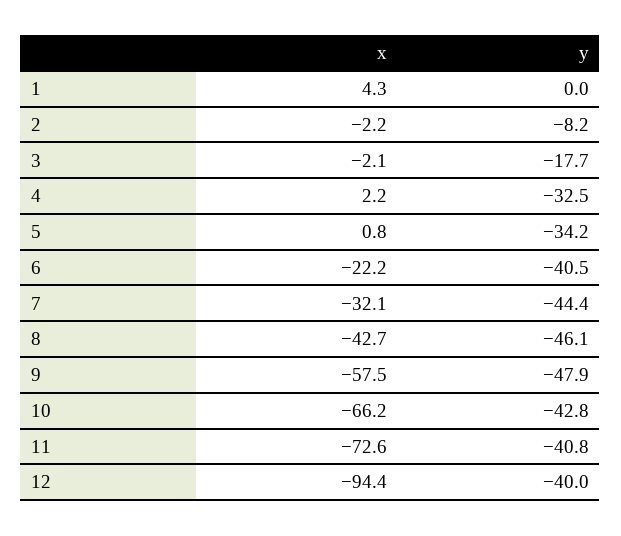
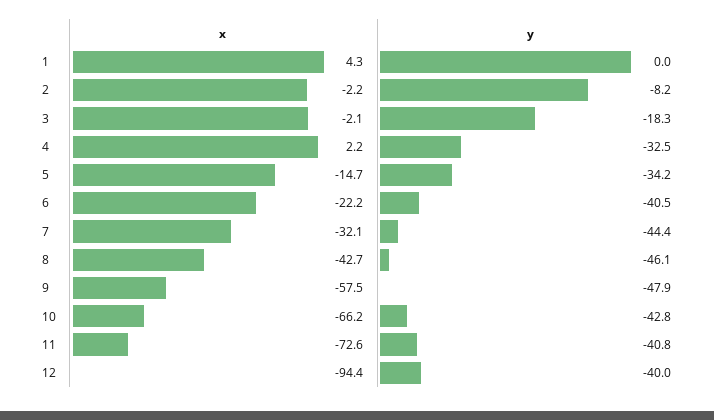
y, 3: -17.7 -> -18.3
x, 5: 0.8 -> -14.7

